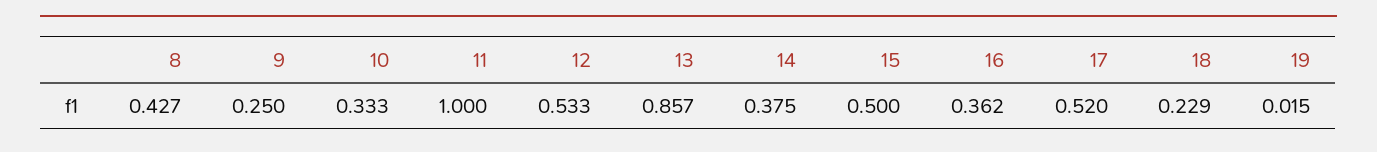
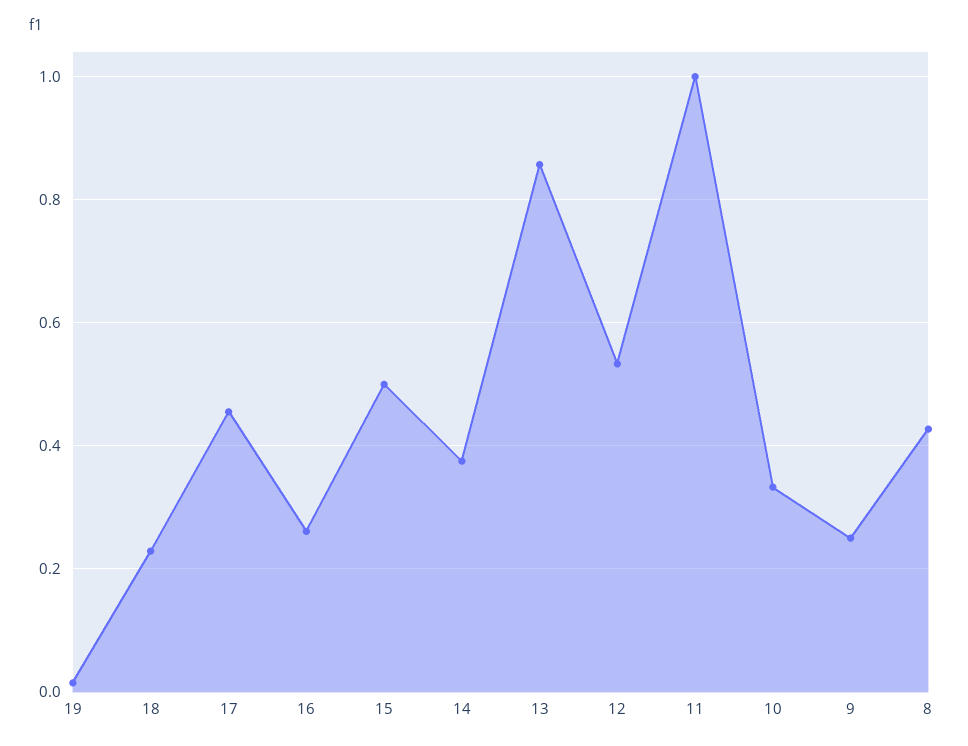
16: 0.362 -> 0.26
17: 0.52 -> 0.46

